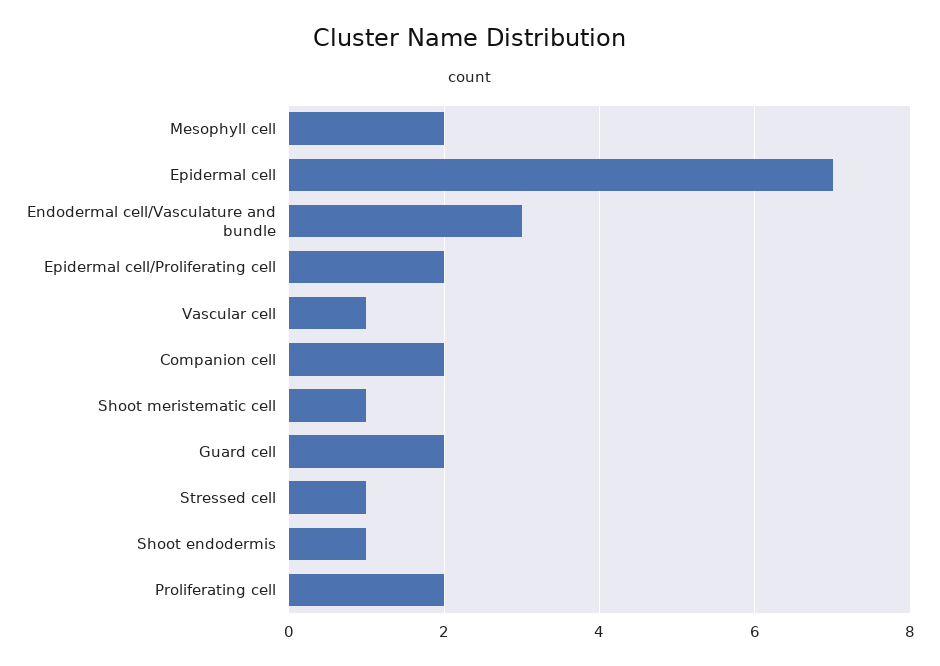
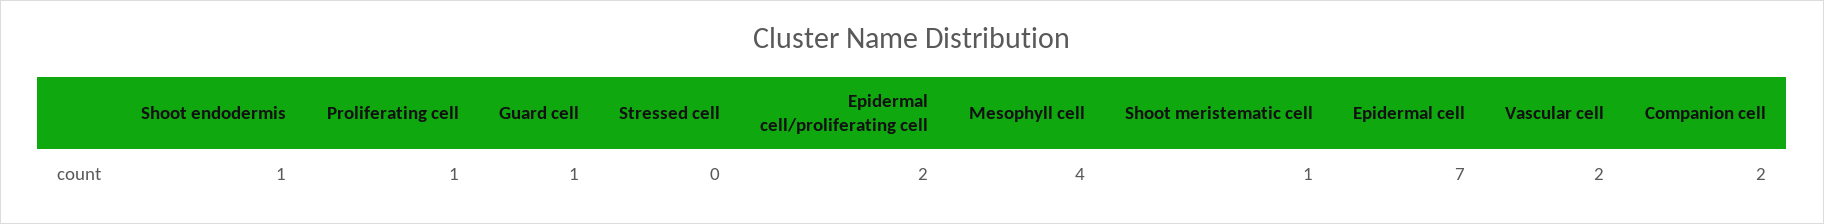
Mesophyll cell: 2 -> 4
Endodermal cell/Vasculature and bundle: 3 -> none
Vascular cell: 1 -> 2
Guard cell: 2 -> 1
Stressed cell: 1 -> 0
Proliferating cell: 2 -> 1

